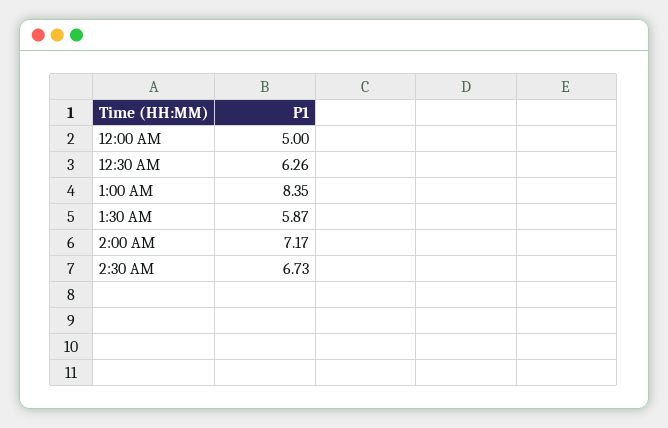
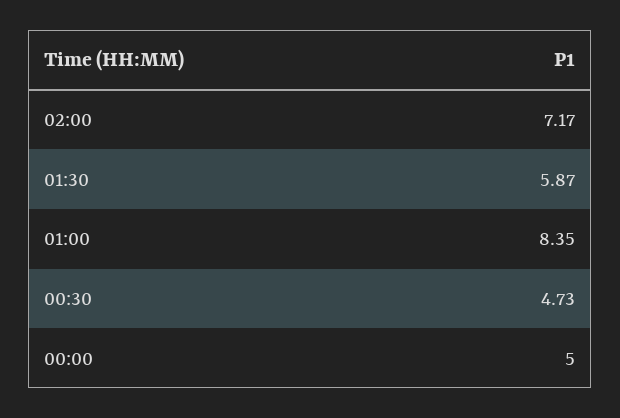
12:30 AM: 6.26 -> 4.73
2:30 AM: 6.73 -> none

